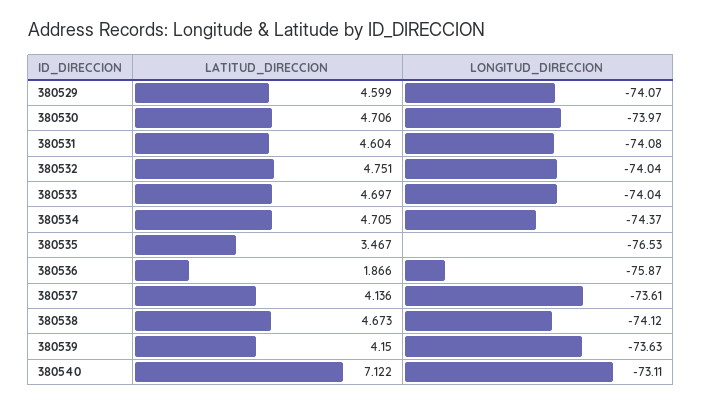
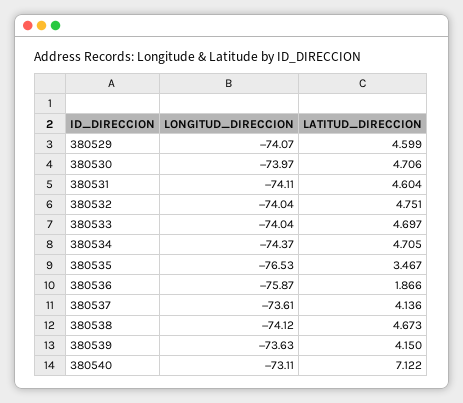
LONGITUD_DIRECCION, 380531: -74.08 -> -74.11

